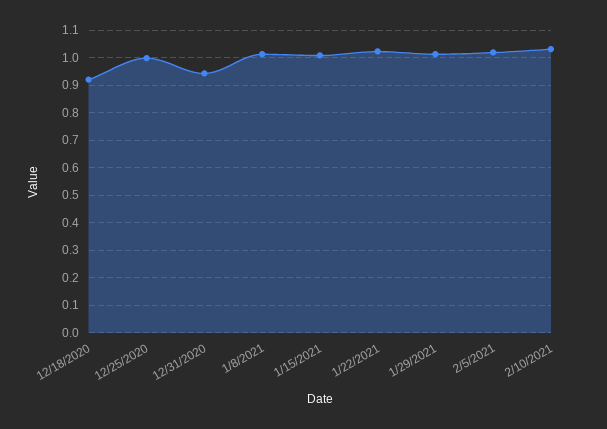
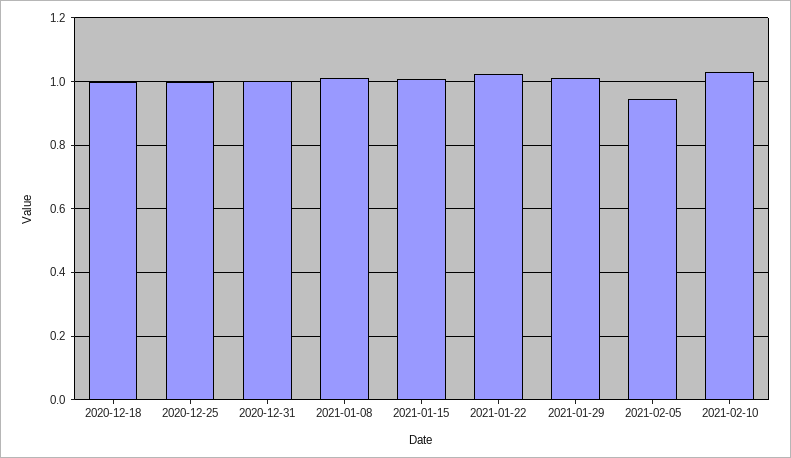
12/18/2020: 0.925 -> 1
12/31/2020: 0.95 -> 1
2/5/2021: 1.025 -> 0.94

